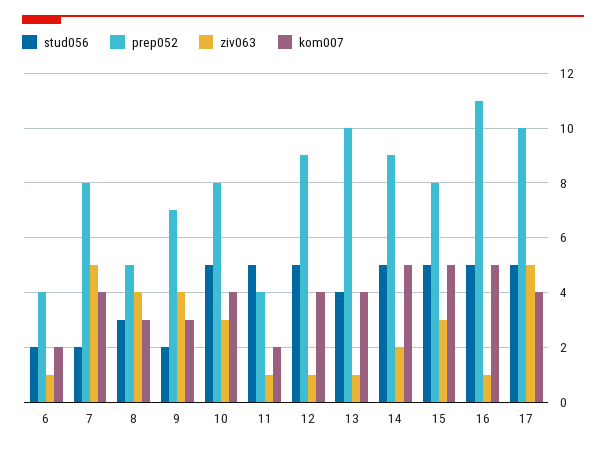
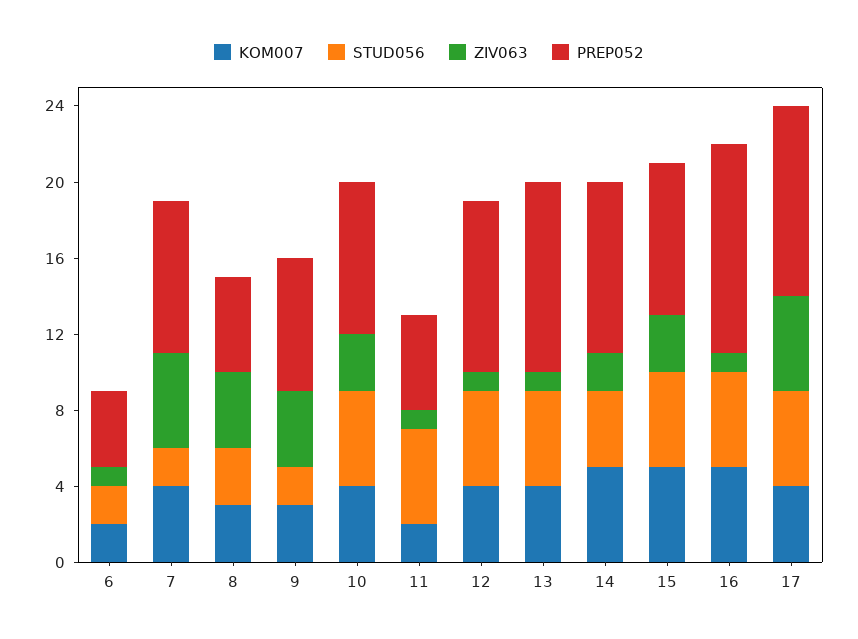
prep052, 11: 4 -> 5
stud056, 13: 4 -> 5
stud056, 14: 5 -> 4

